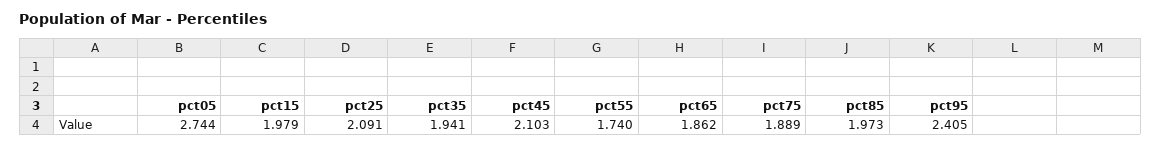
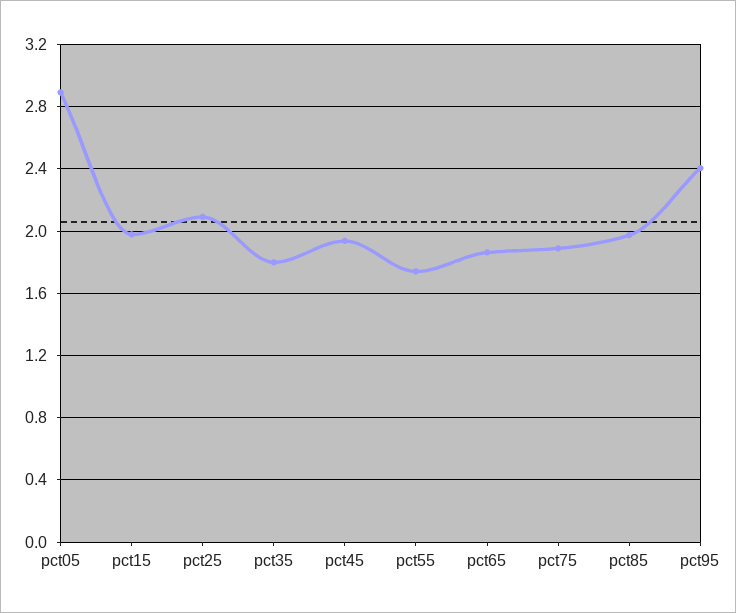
pct05: 2.744 -> 2.9
pct35: 1.941 -> 1.8
pct45: 2.103 -> 1.95

